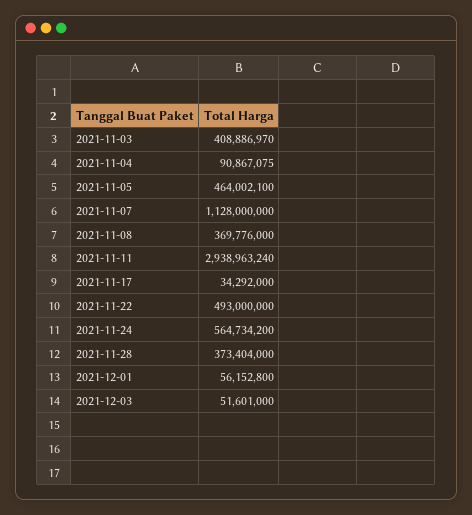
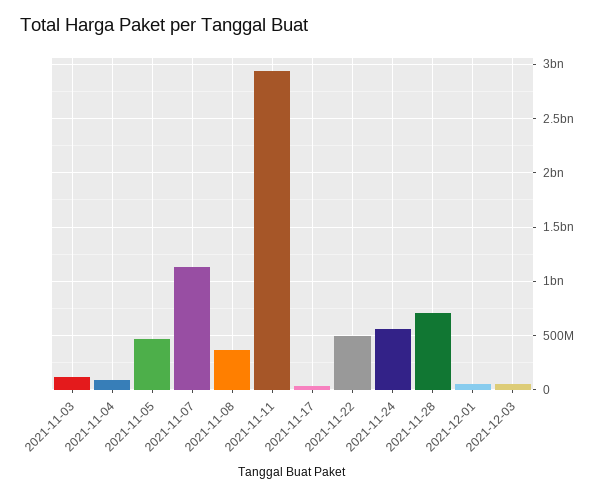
2021-11-03: 408886970 -> 100000000
2021-11-28: 373404000 -> 700000000

